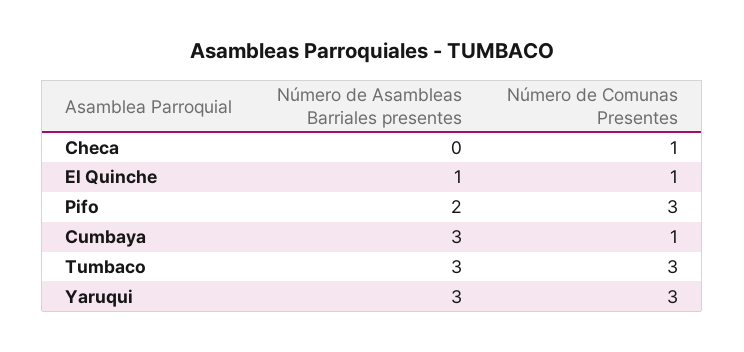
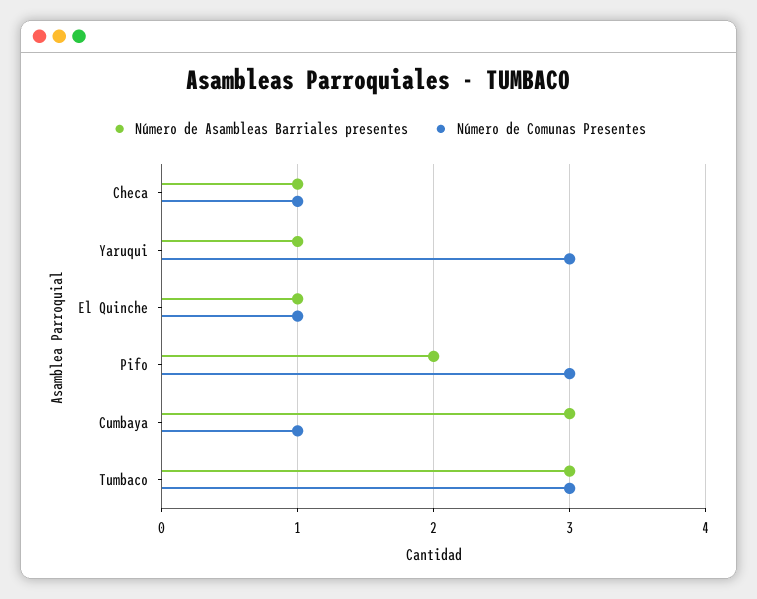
Número de Asambleas Barriales presentes, Checa: 0 -> 1
Número de Asambleas Barriales presentes, Yaruqui: 3 -> 1

